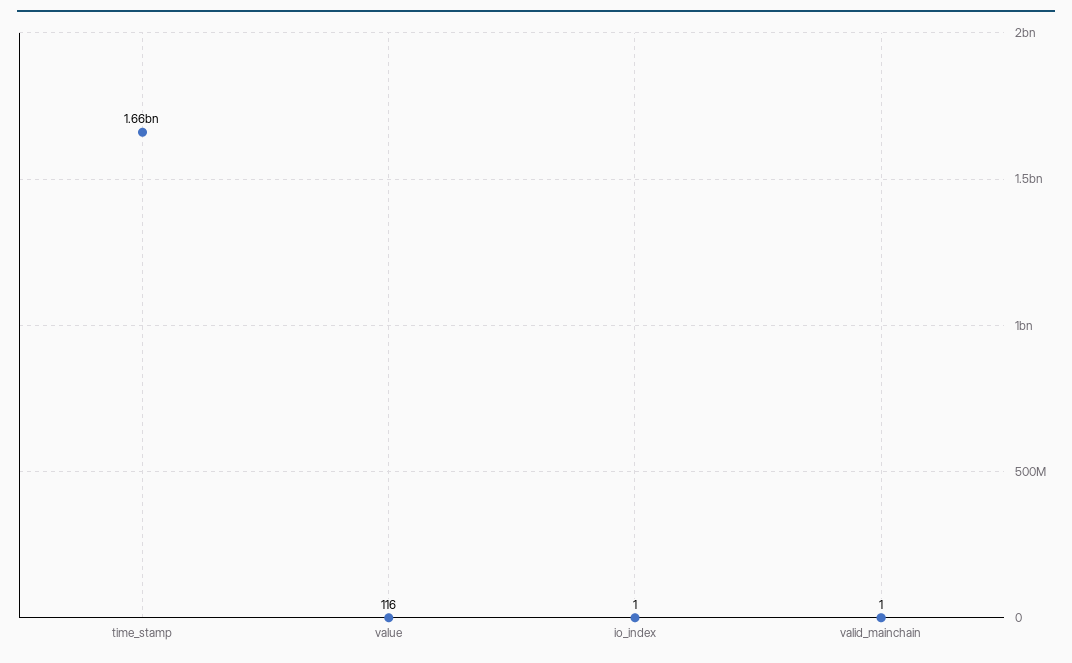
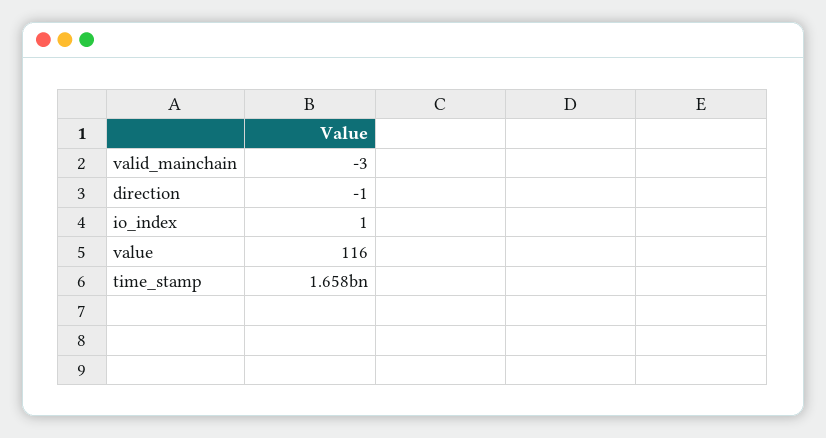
valid_mainchain: 1 -> -3
direction: none -> -1

